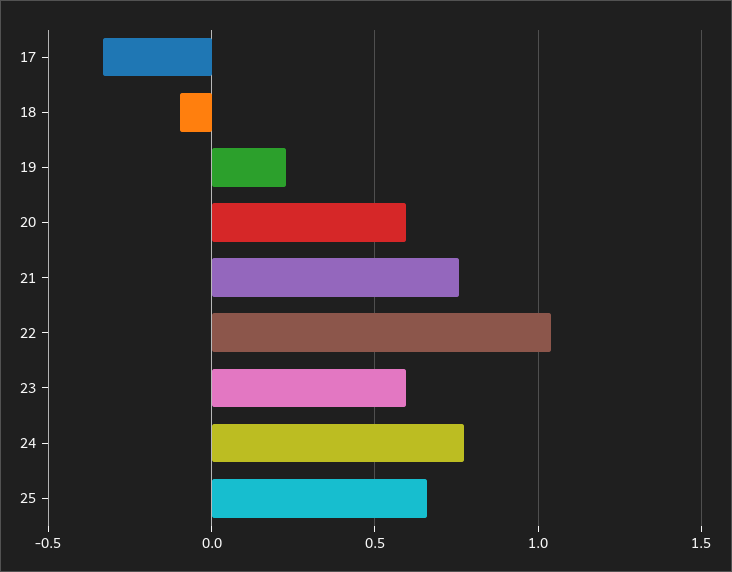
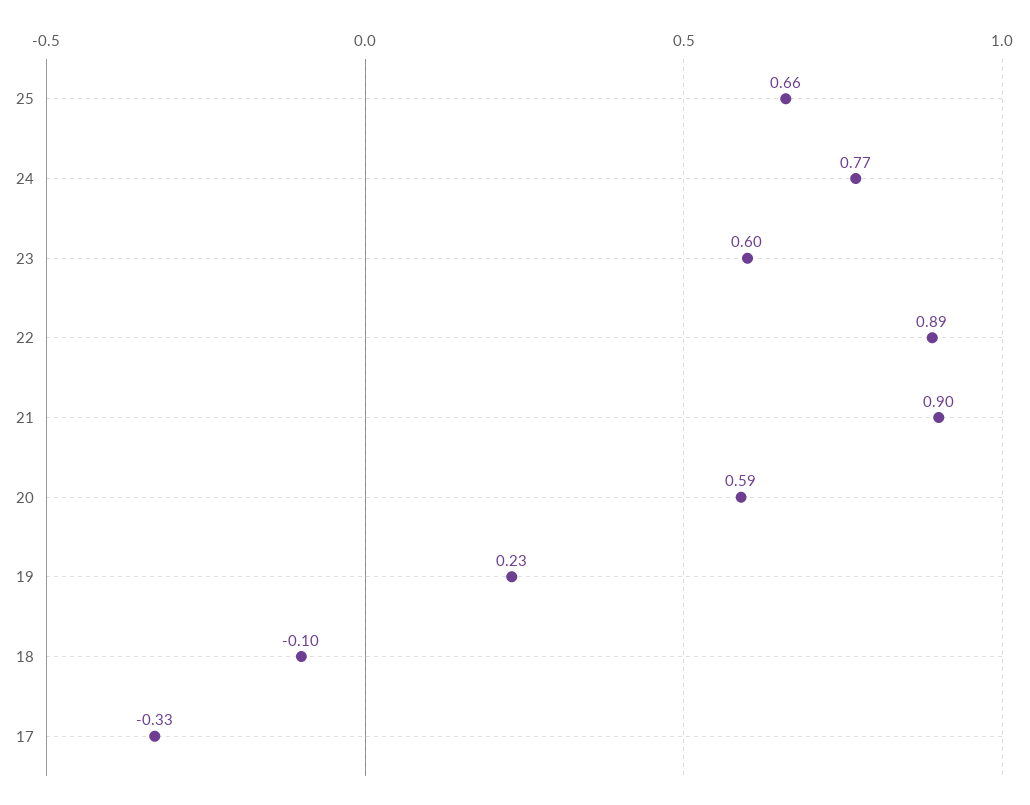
21: 0.75 -> 0.9
22: 1.05 -> 0.89

